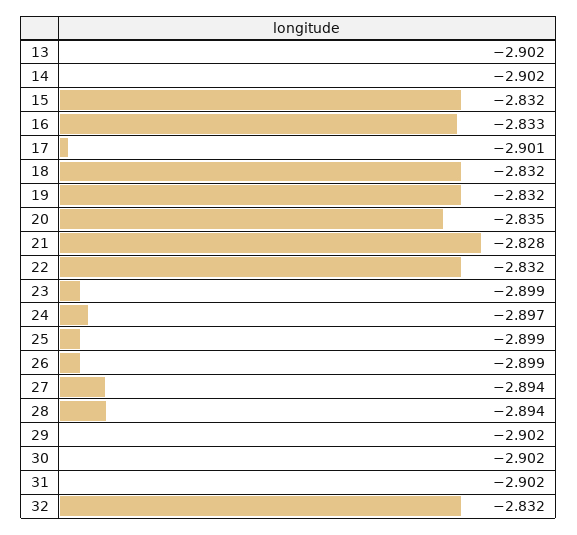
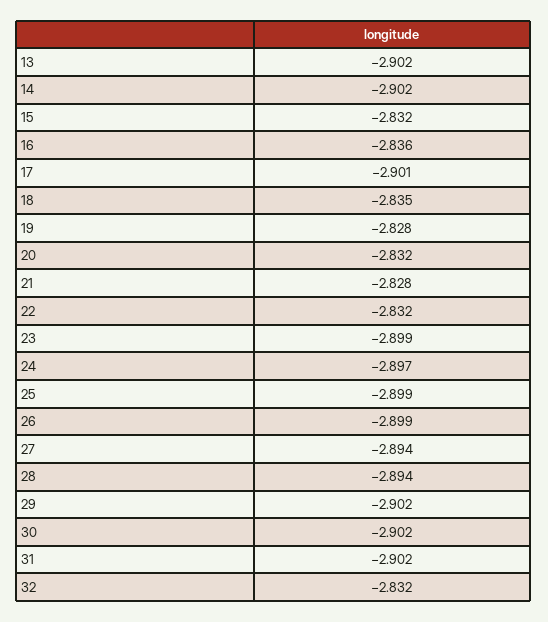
16: -2.833 -> -2.836
18: -2.832 -> -2.835
19: -2.832 -> -2.828
20: -2.835 -> -2.832

